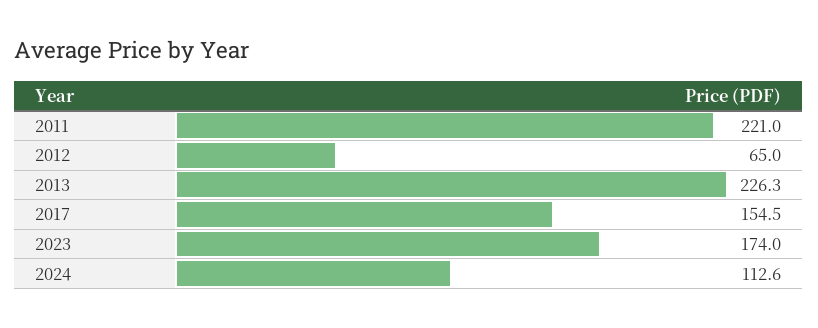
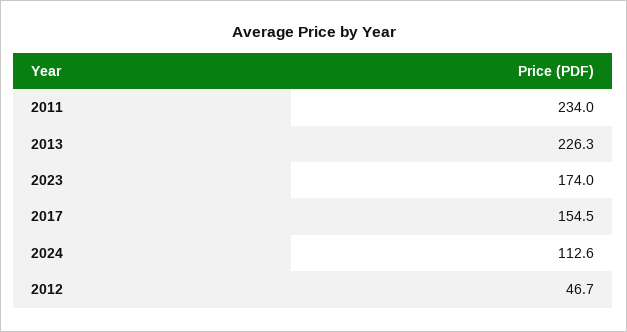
2011: 221 -> 234
2012: 65 -> 46.7

